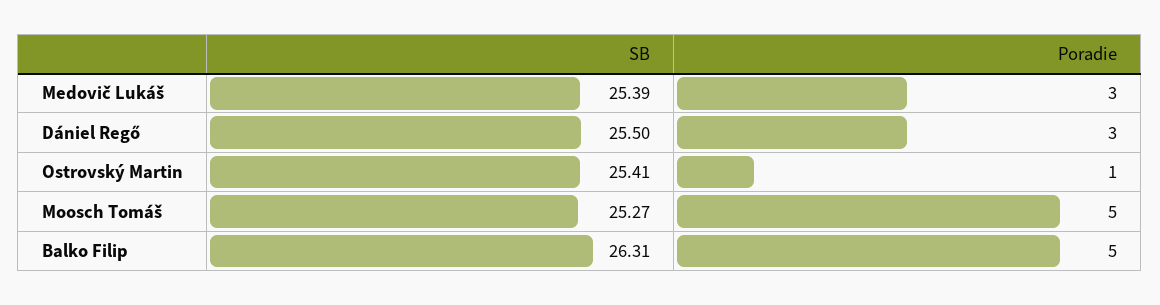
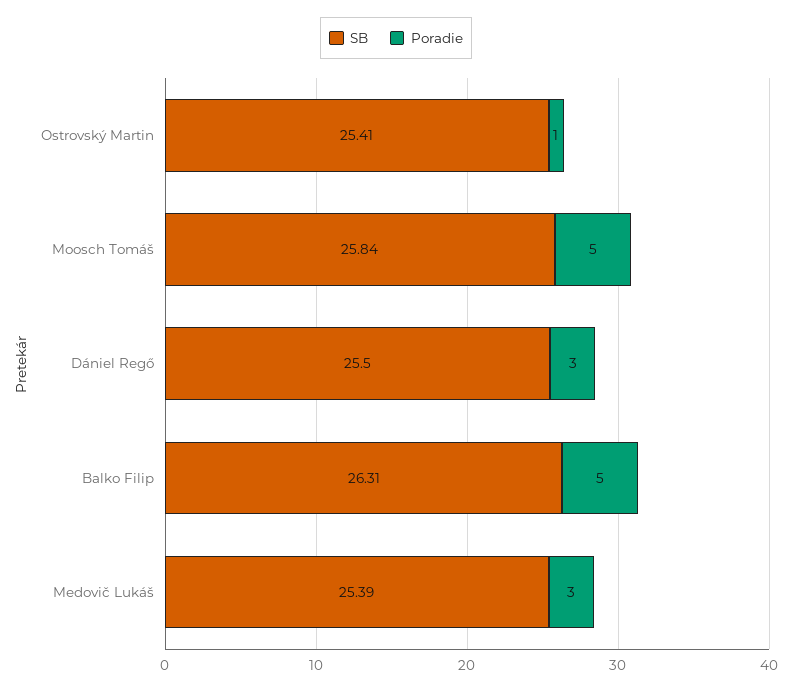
SB, Moosch Tomáš: 25.27 -> 25.84

